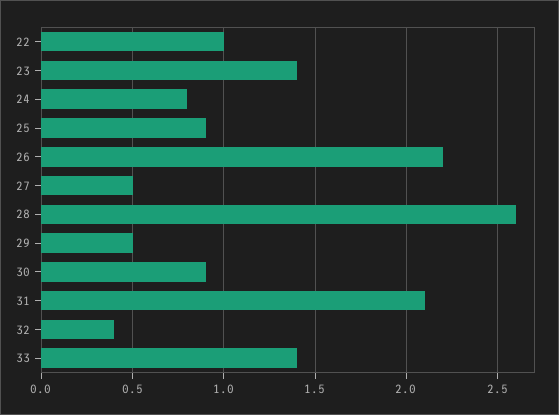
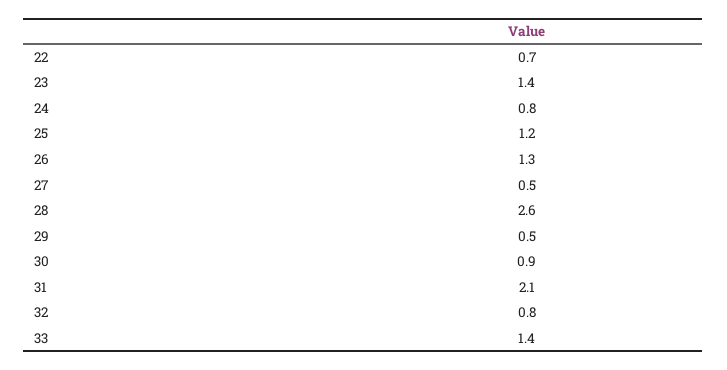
22: 1 -> 0.7
25: 0.9 -> 1.2
26: 2.2 -> 1.3
32: 0.4 -> 0.8

